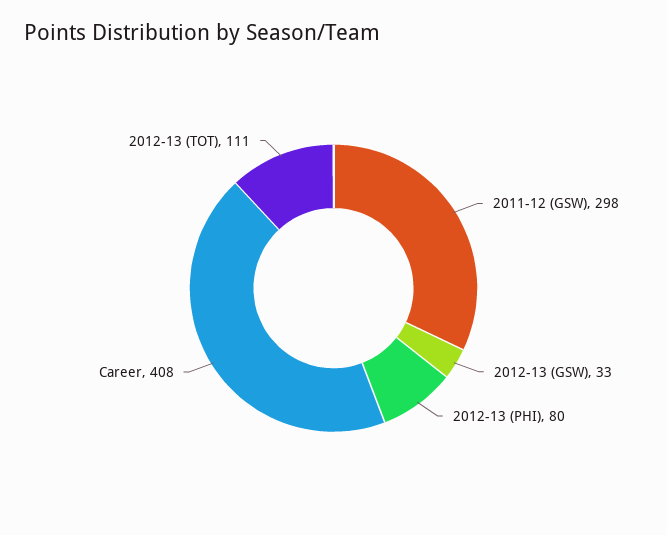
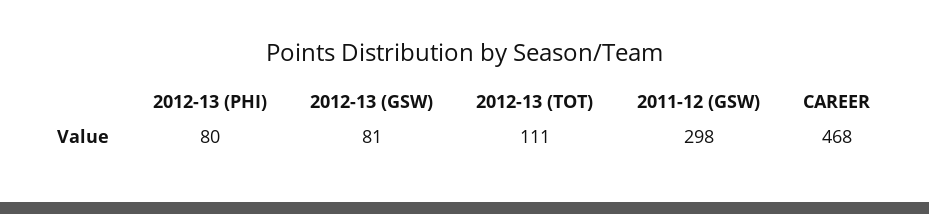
2012-13 (GSW): 33 -> 81
Career: 408 -> 468

